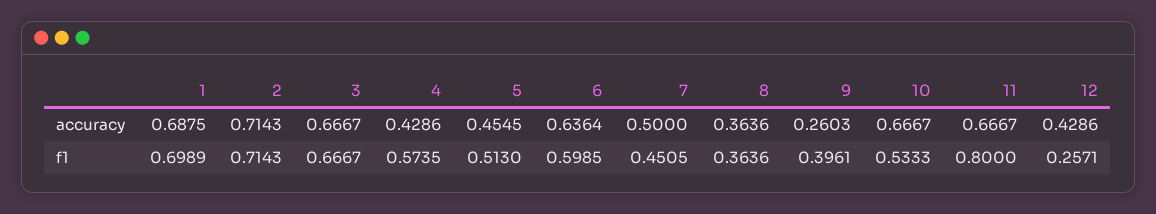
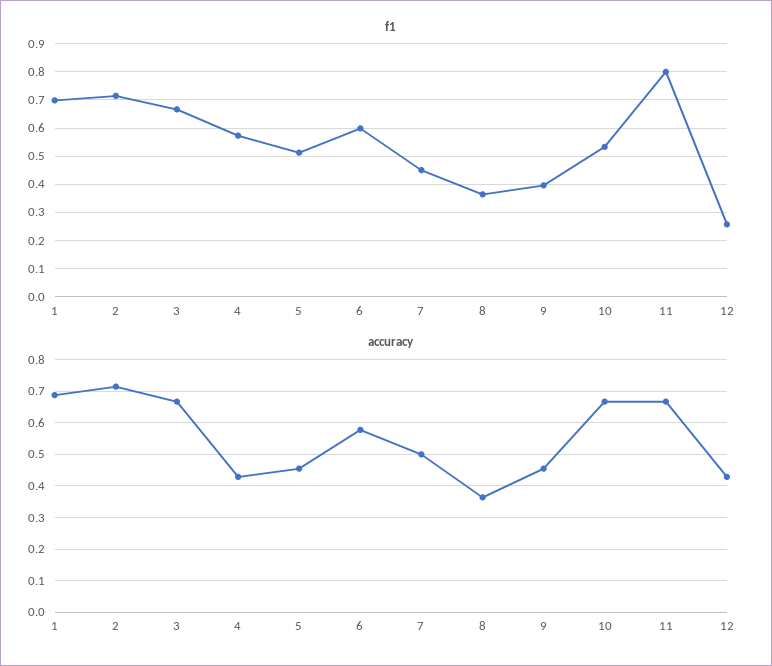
accuracy, 6: 0.6364 -> 0.58
accuracy, 9: 0.2603 -> 0.46

